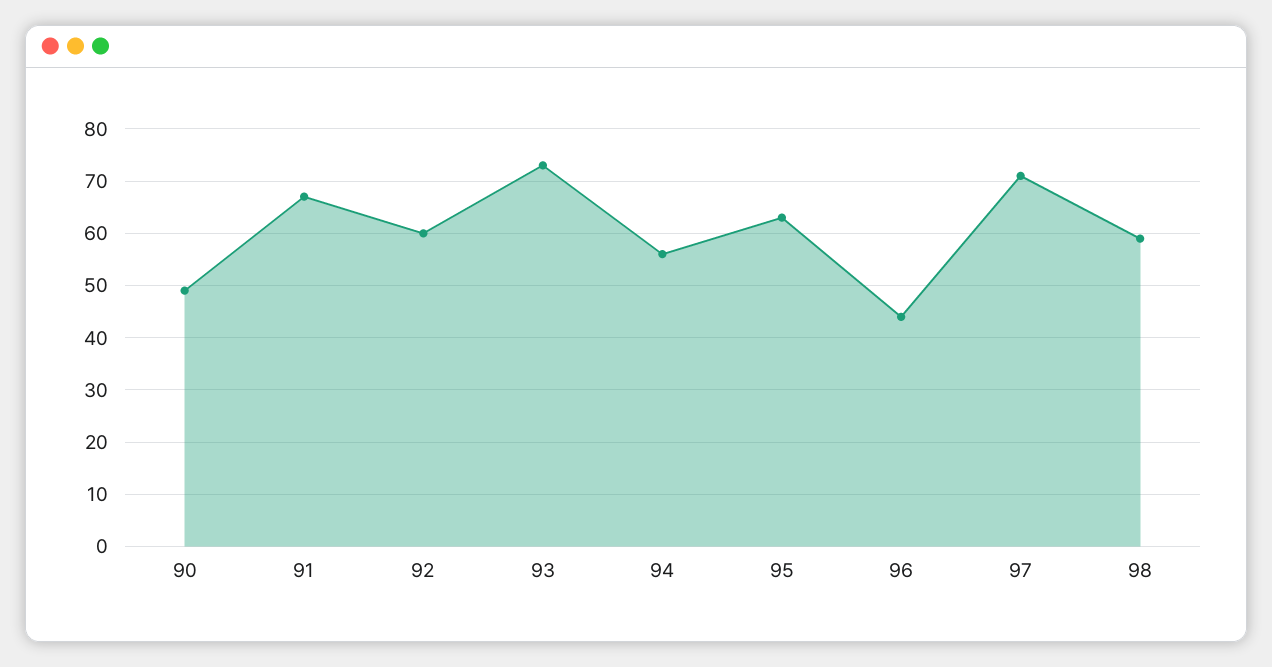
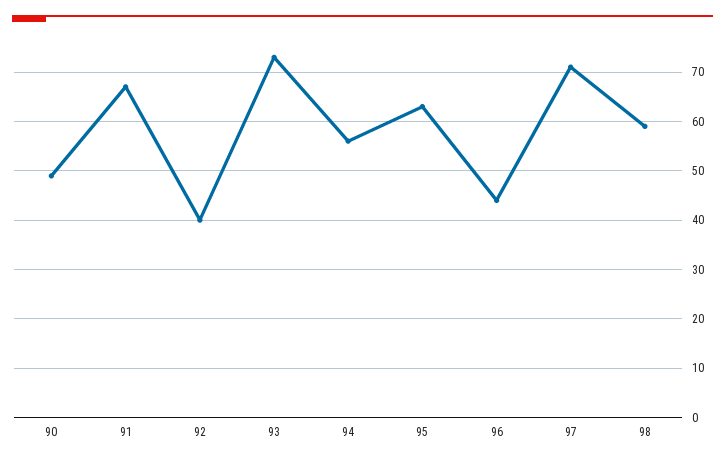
92: 60 -> 40

